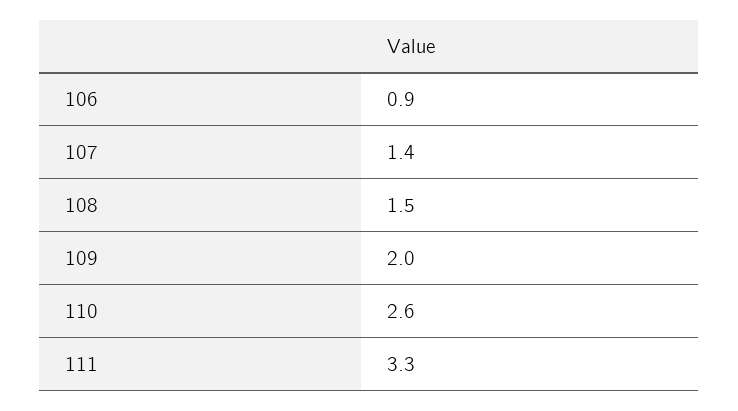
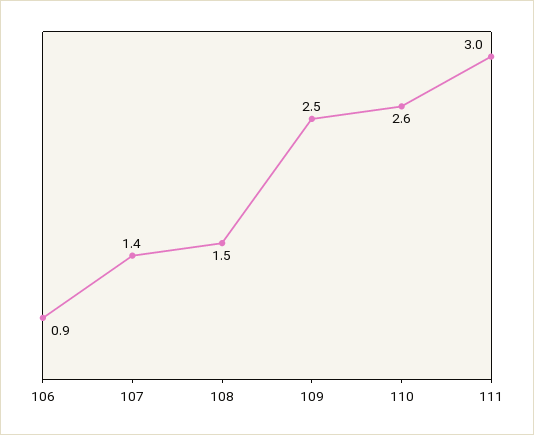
109: 2 -> 2.5
111: 3.3 -> 3

